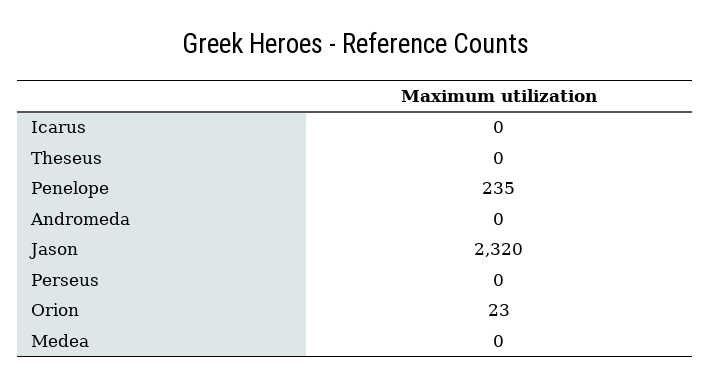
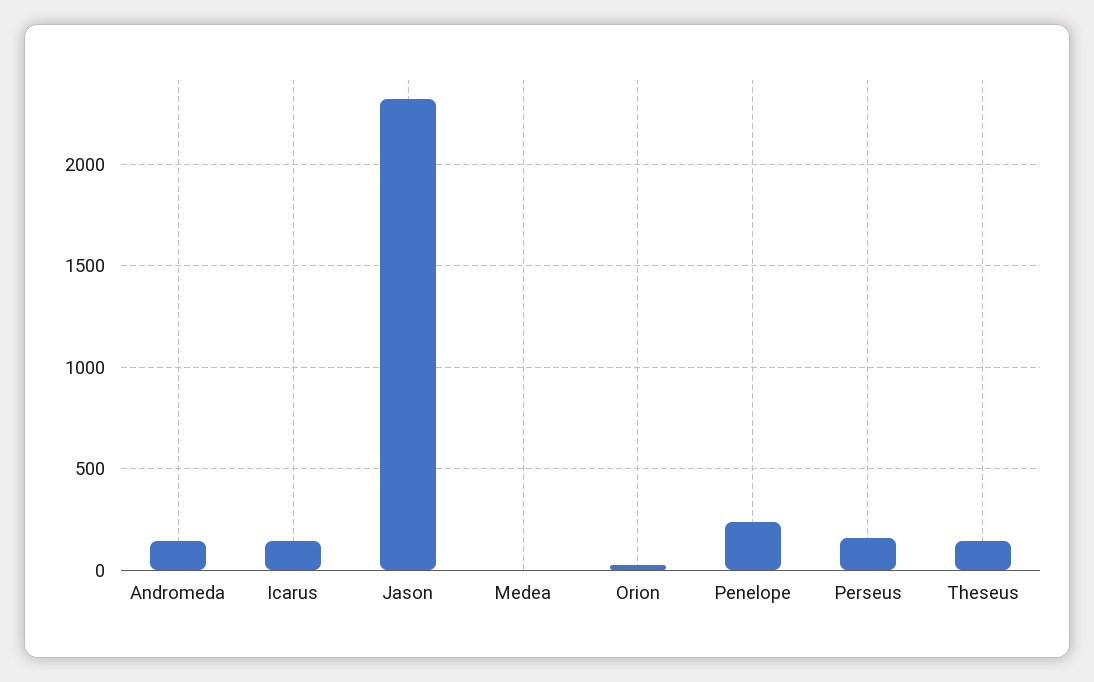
Icarus: 0 -> 150
Theseus: 0 -> 150
Andromeda: 0 -> 150
Perseus: 0 -> 150

